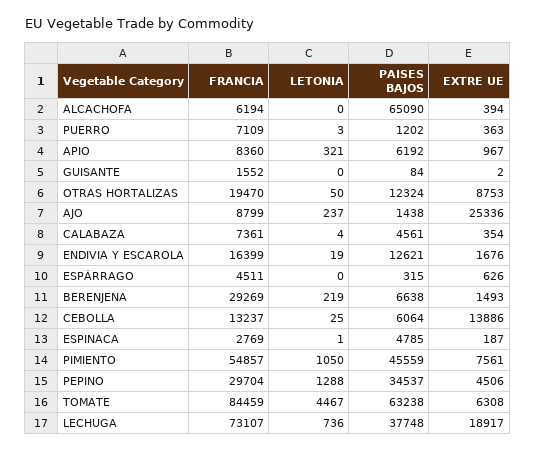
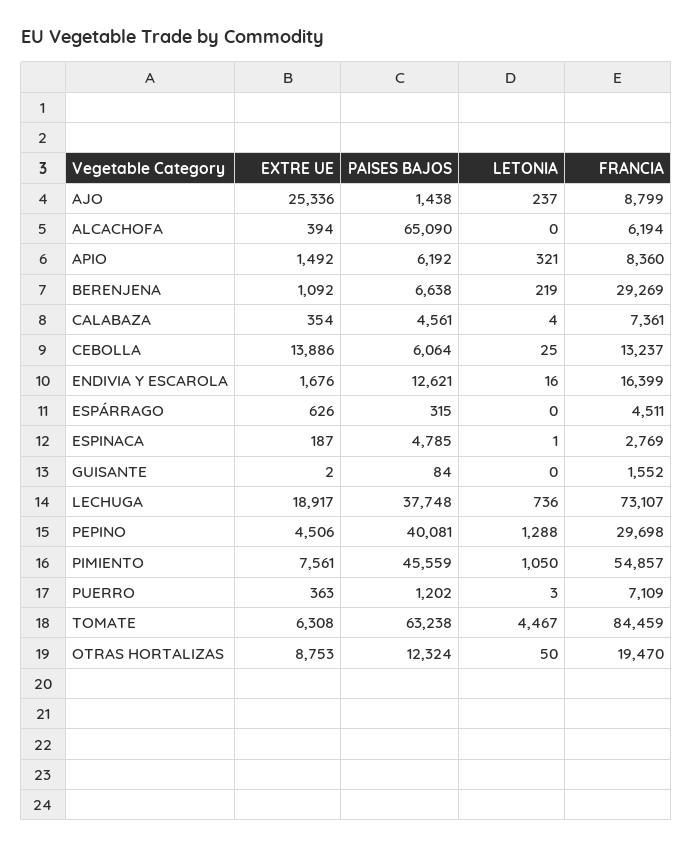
EXTRE UE, APIO: 967 -> 1492
LETONIA, ENDIVIA Y ESCAROLA: 19 -> 16
EXTRE UE, BERENJENA: 1493 -> 1092
FRANCIA, PEPINO: 29704 -> 29698
PAISES BAJOS, PEPINO: 34537 -> 40081

